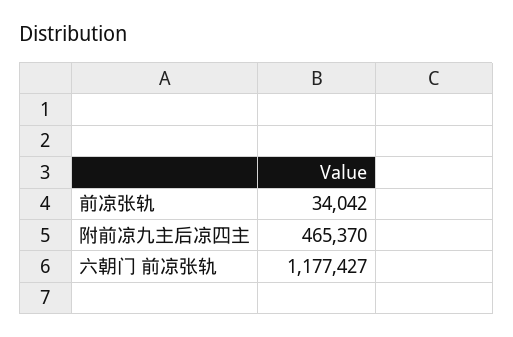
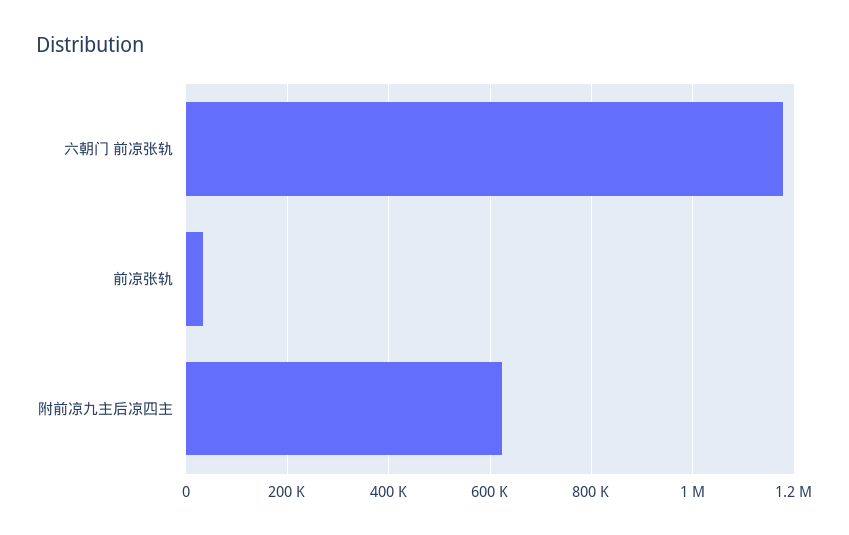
附前凉九主后凉四主: 465370 -> 620000

